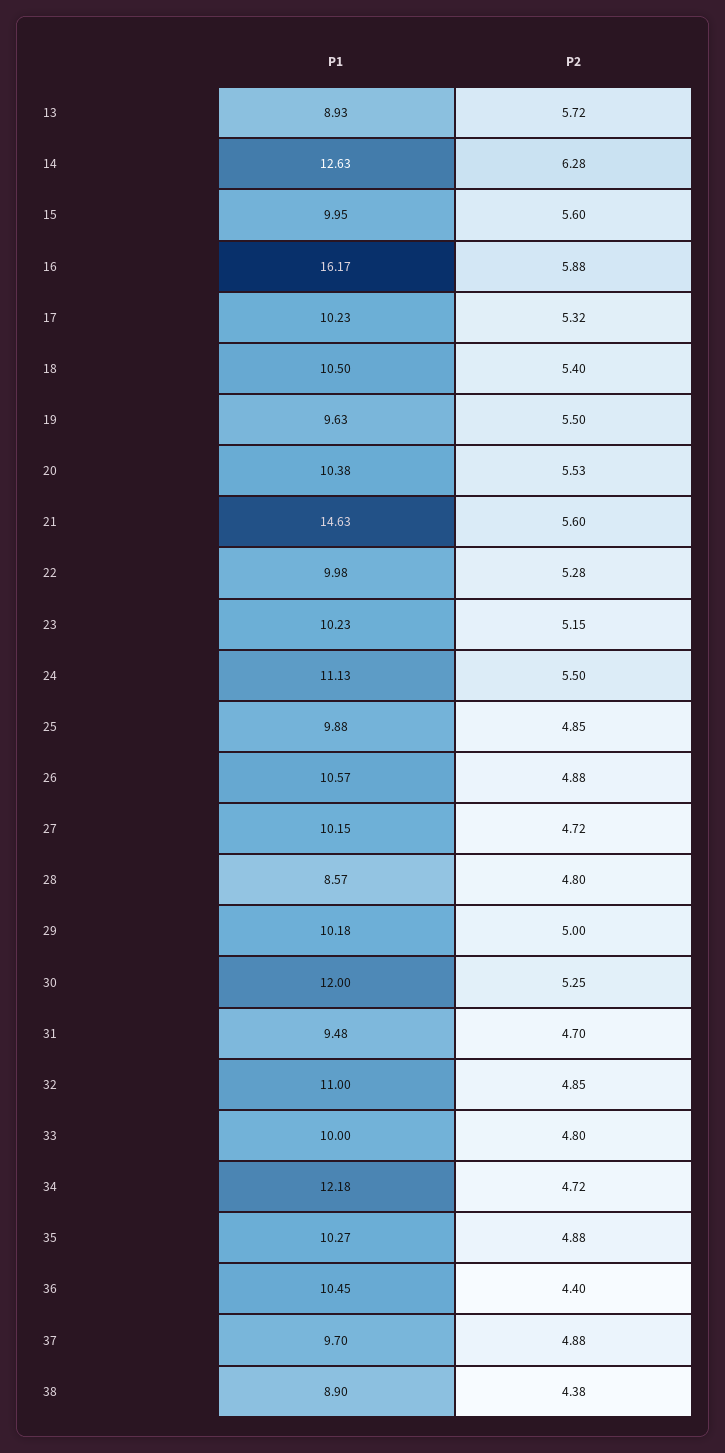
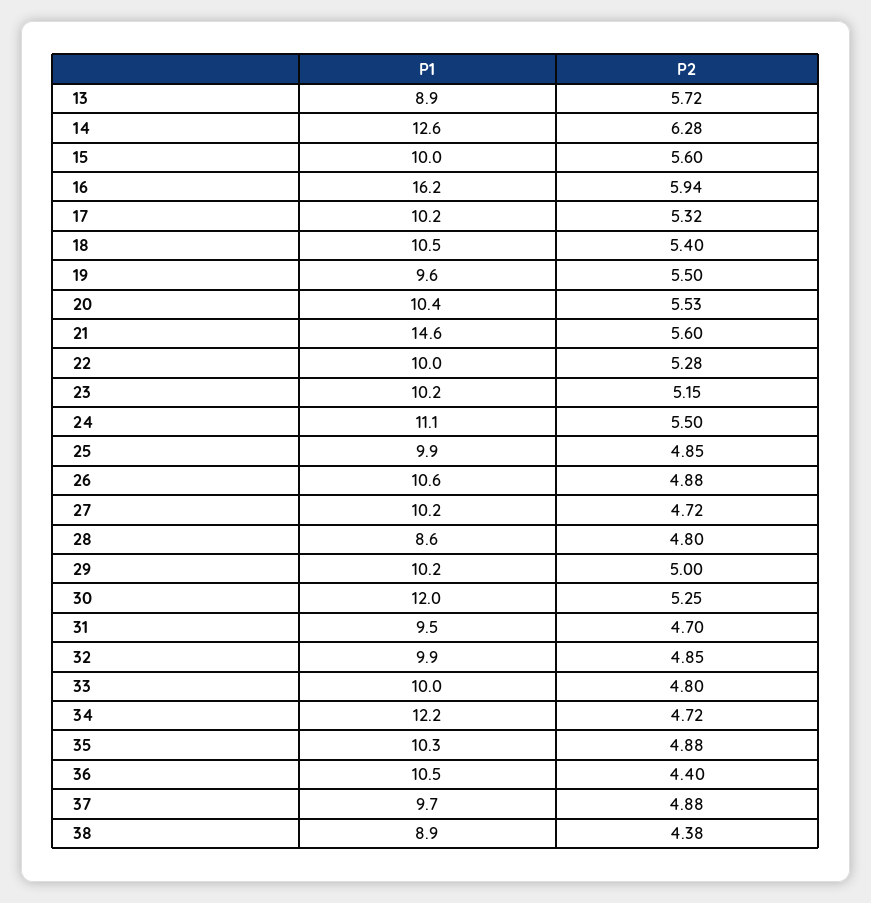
P2, 16: 5.88 -> 5.94
P1, 32: 11 -> 9.9

